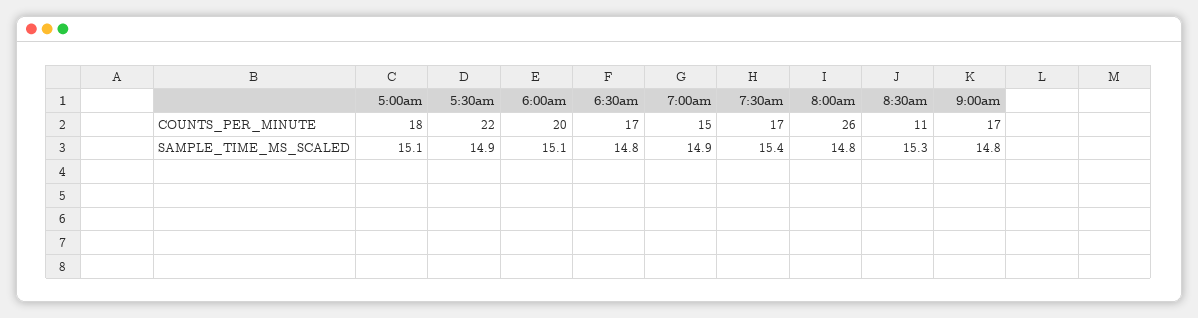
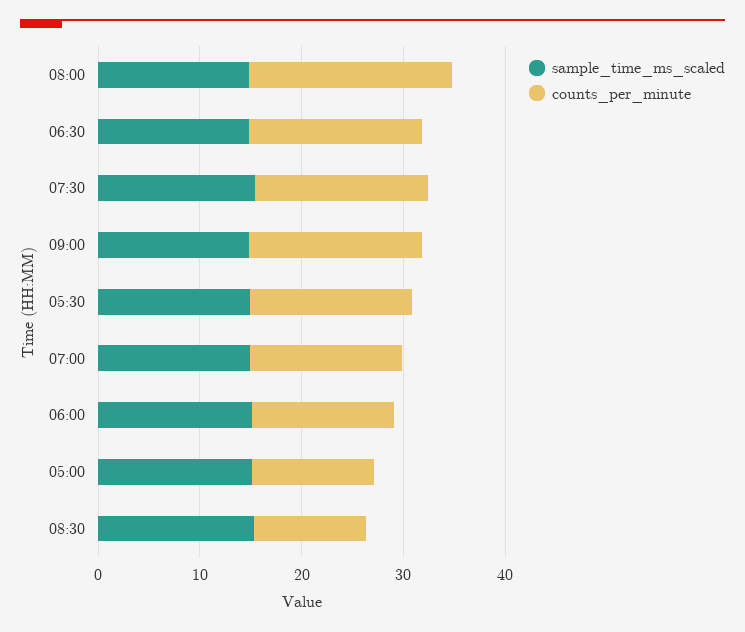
COUNTS_PER_MINUTE, 5:00am: 18 -> 12
COUNTS_PER_MINUTE, 5:30am: 22 -> 16
COUNTS_PER_MINUTE, 6:00am: 20 -> 14
COUNTS_PER_MINUTE, 8:00am: 26 -> 20

